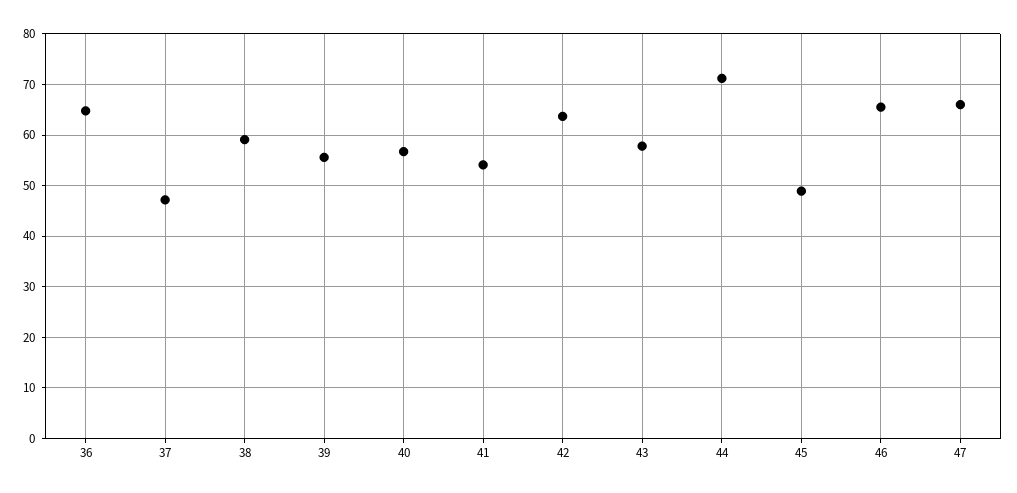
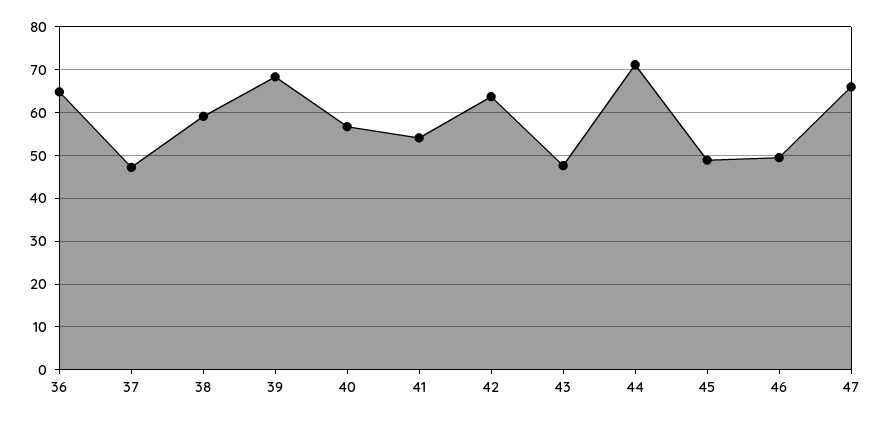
39: 56 -> 68
43: 58 -> 48
46: 66 -> 50

